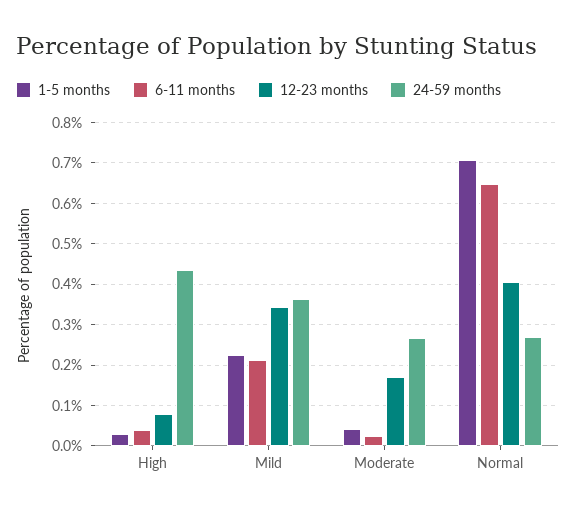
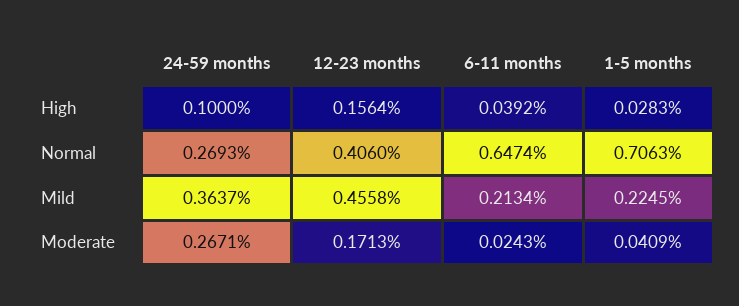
12-23 months, High: 0.08 -> 0.1564
24-59 months, High: 0.44 -> 0.1
12-23 months, Mild: 0.34 -> 0.4558

